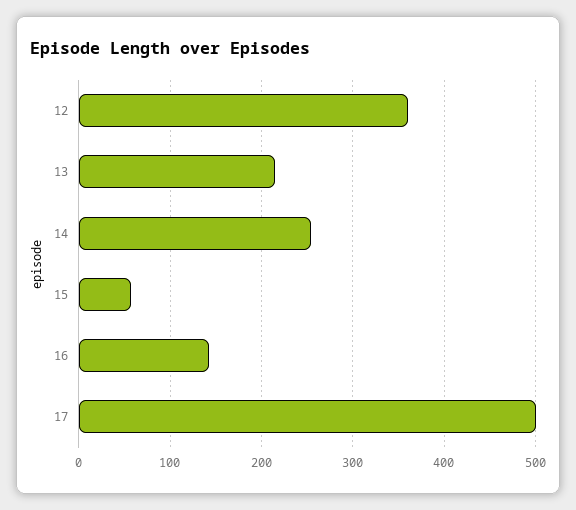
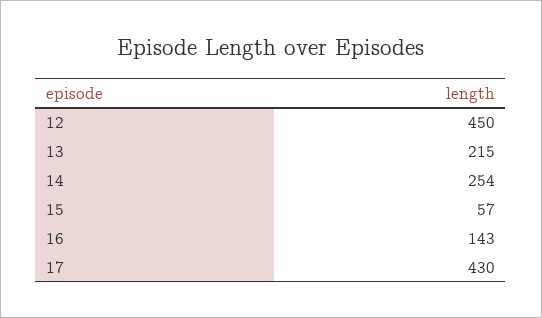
12: 360 -> 450
17: 500 -> 430

